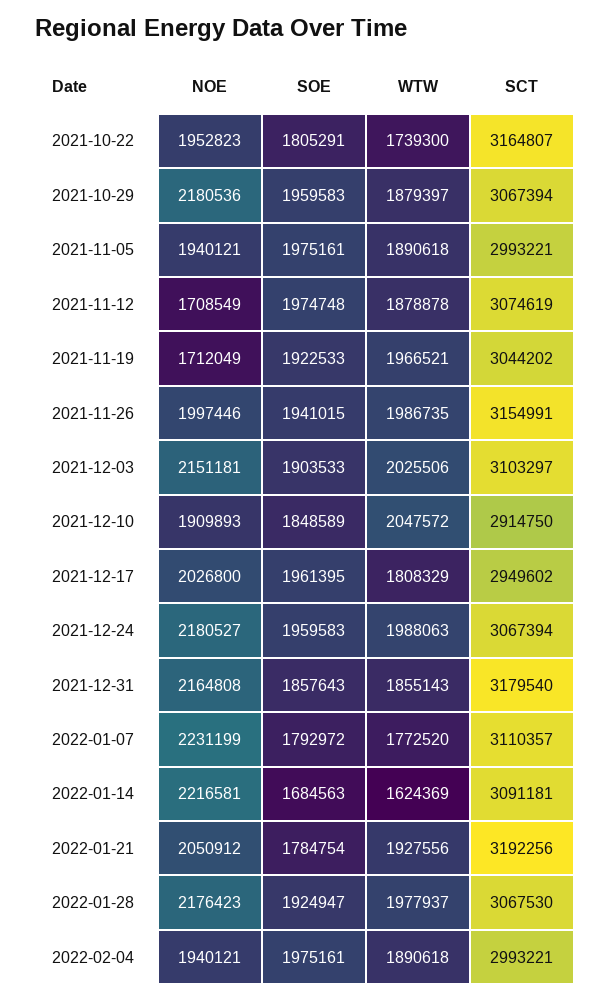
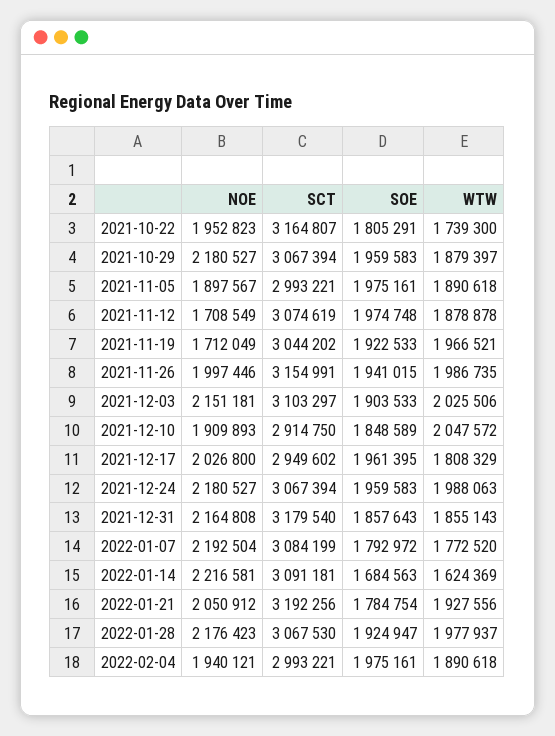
NOE, 2021-10-29: 2180536 -> 2180527
NOE, 2021-11-05: 1940121 -> 1897567
NOE, 2022-01-07: 2231199 -> 2192504
SCT, 2022-01-07: 3110357 -> 3084199

